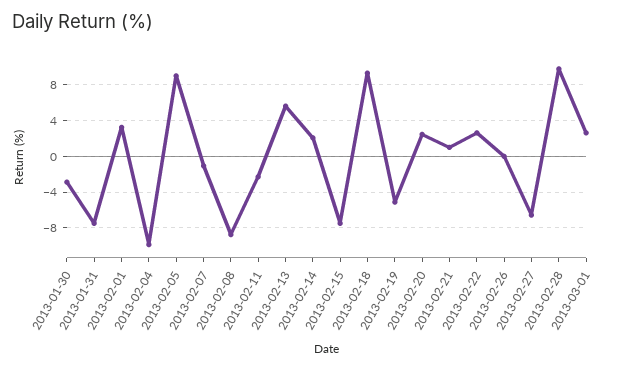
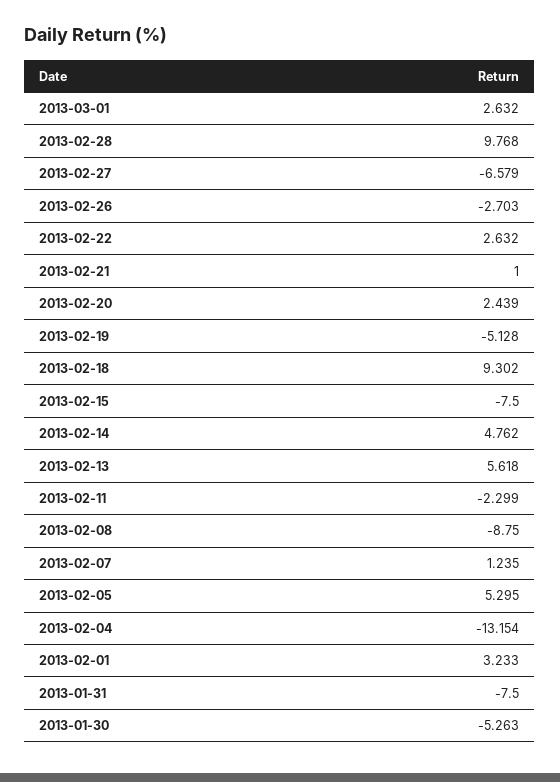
2013-01-30: -3 -> -5.263
2013-02-04: -10 -> -13.154
2013-02-05: 9 -> 5.295
2013-02-07: -1 -> 1.235
2013-02-14: 2 -> 4.762
2013-02-26: 0 -> -2.703

